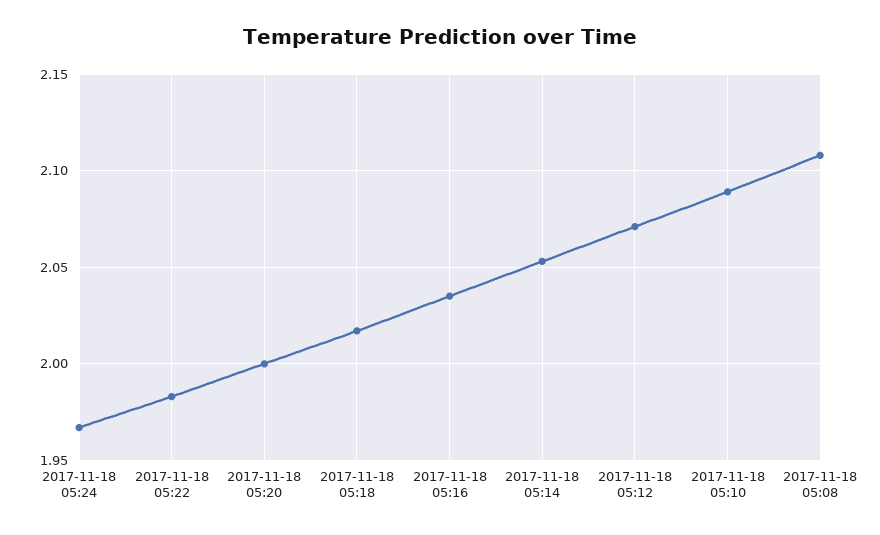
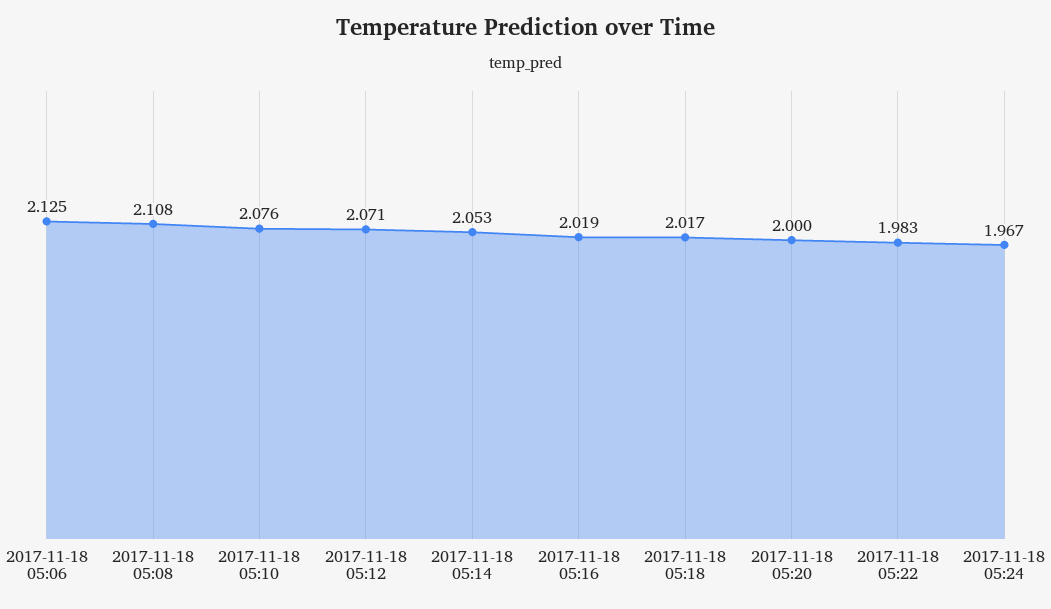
2017-11-18 05:16: 2.035 -> 2.019
2017-11-18 05:10: 2.09 -> 2.076
2017-11-18 05:06: none -> 2.125

